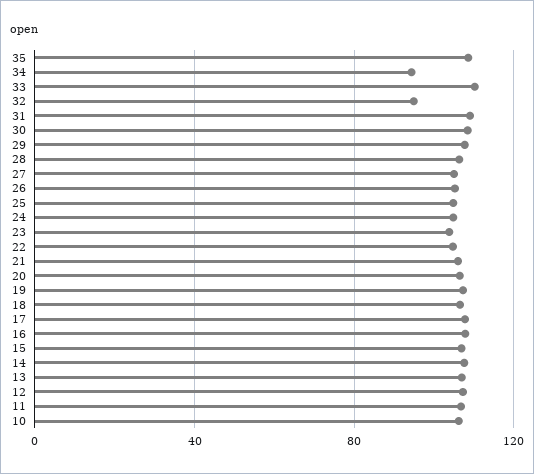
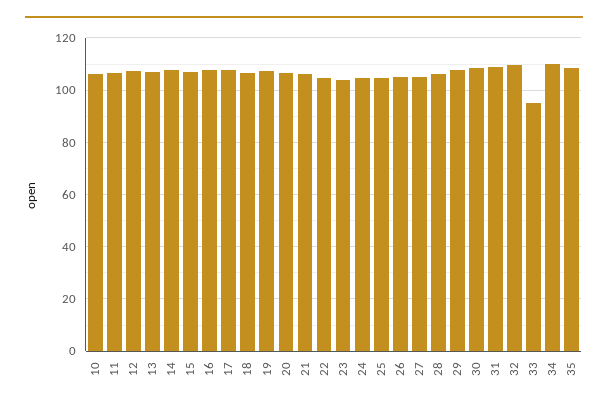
34: 95 -> 110
33: 110 -> 95
32: 95 -> 110

